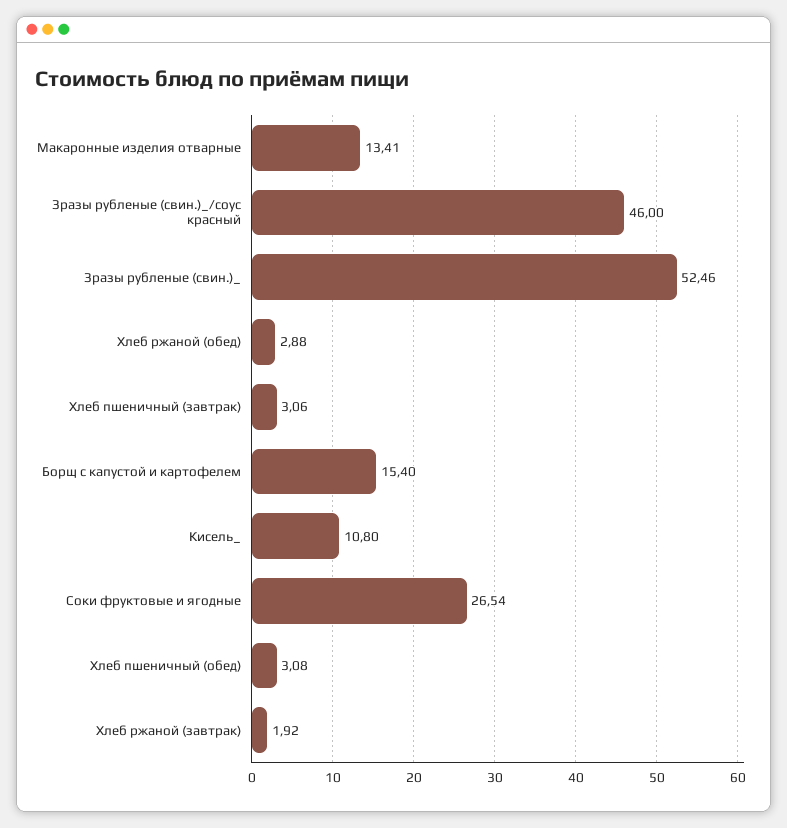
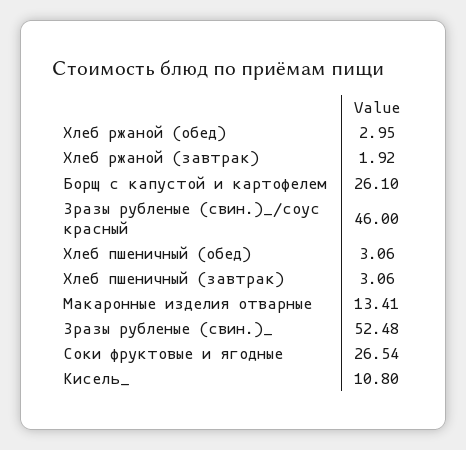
Зразы рубленые (свин.)_: 52.46 -> 52.48
Хлеб ржаной (обед): 2.88 -> 2.95
Борщ с капустой и картофелем: 15.4 -> 26.1
Хлеб пшеничный (обед): 3.08 -> 3.06

